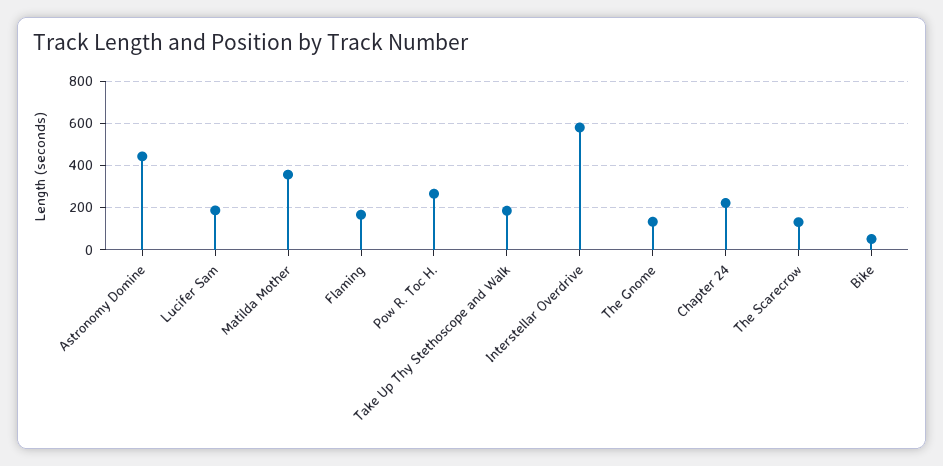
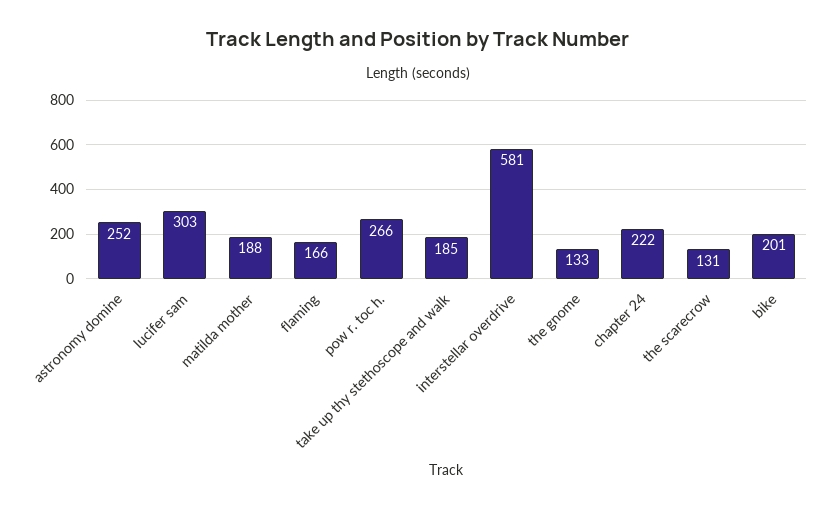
Astronomy Domine: 450 -> 252
Lucifer Sam: 200 -> 303
Matilda Mother: 350 -> 188
Bike: 50 -> 201

